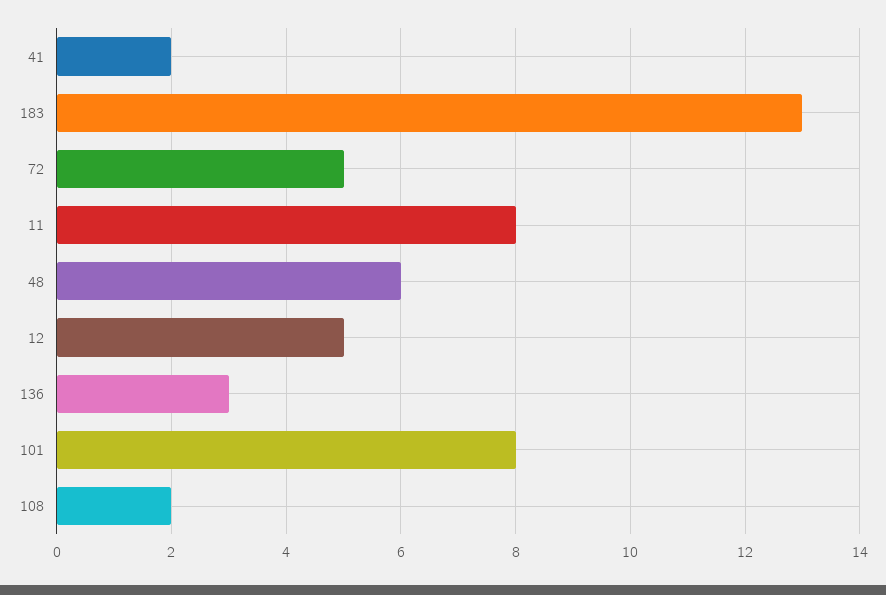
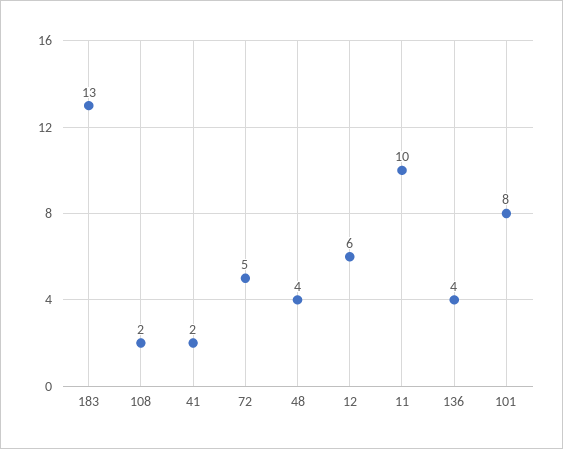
11: 8 -> 10
48: 6 -> 4
12: 5 -> 6
136: 3 -> 4

